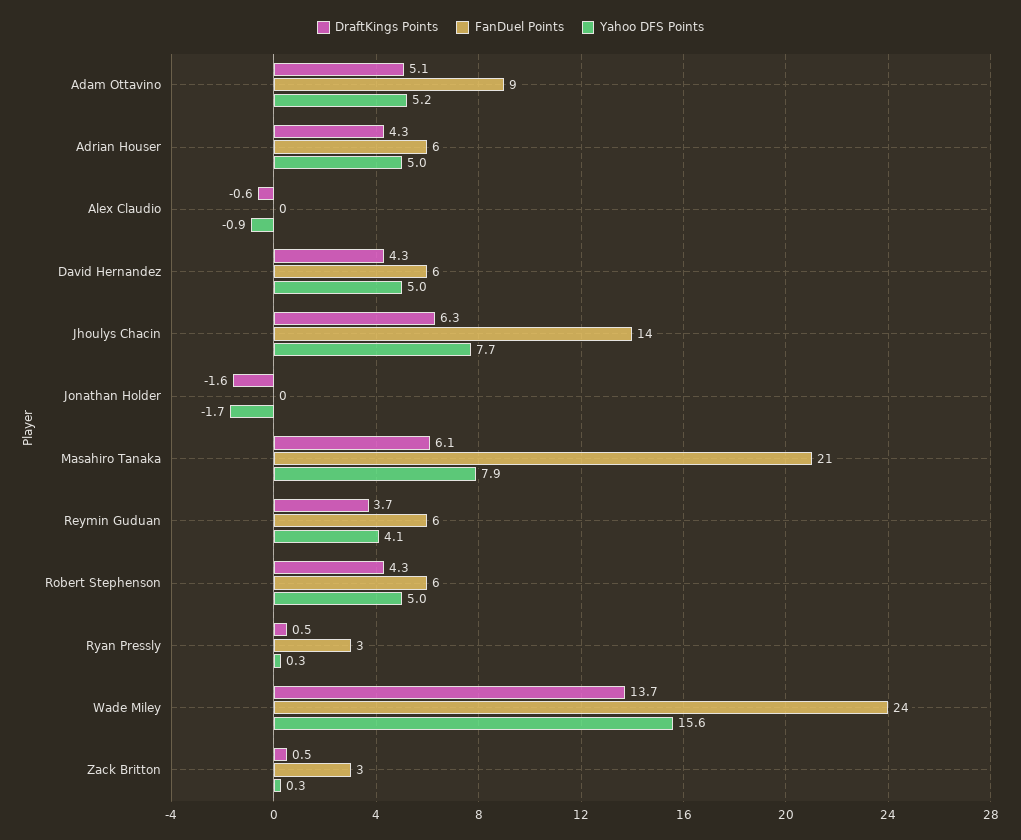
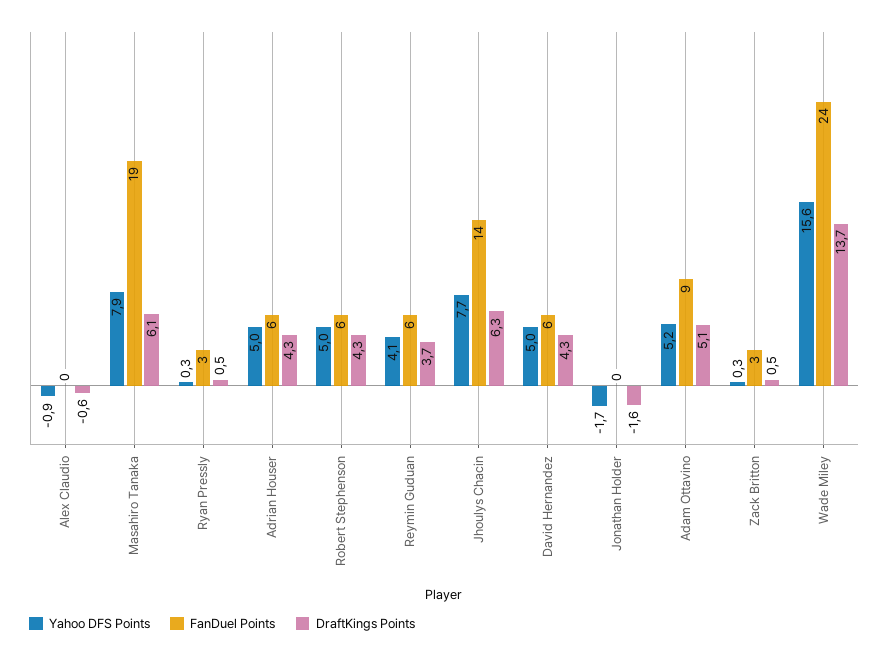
FanDuel Points, Masahiro Tanaka: 21 -> 19

